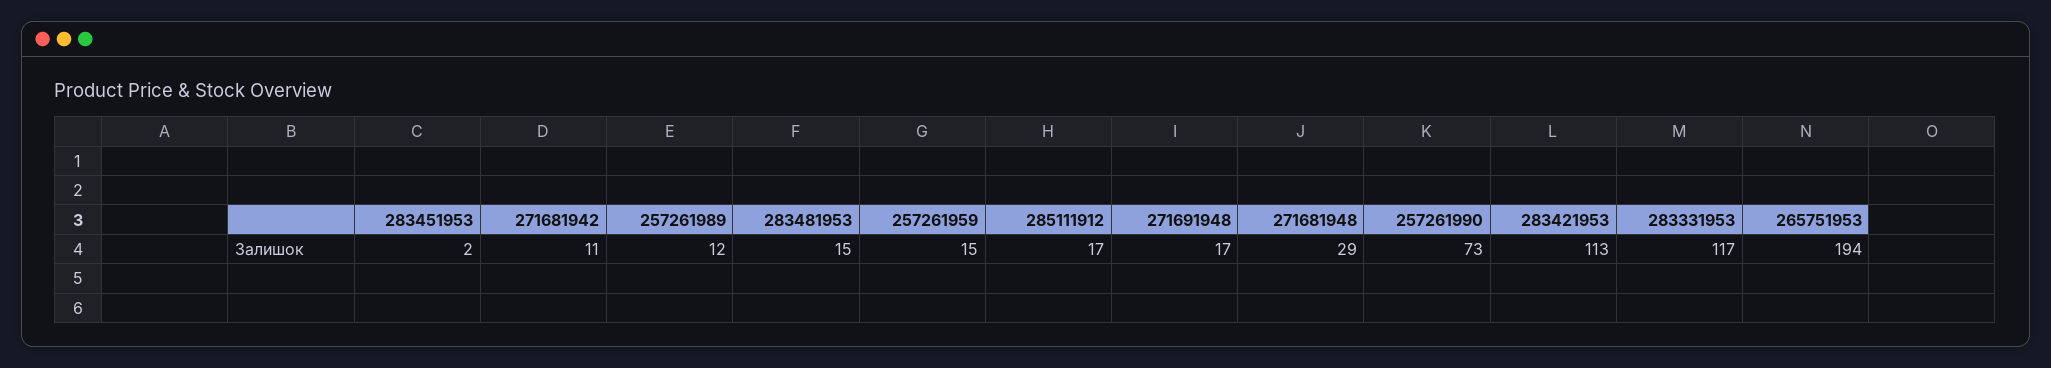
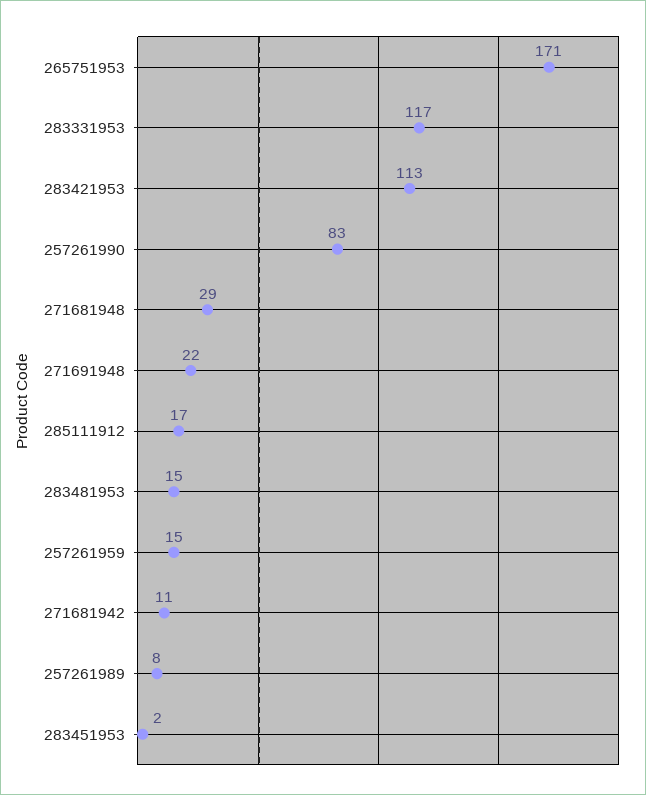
257261989: 12 -> 8
271691948: 17 -> 22
257261990: 73 -> 83
265751953: 194 -> 171

